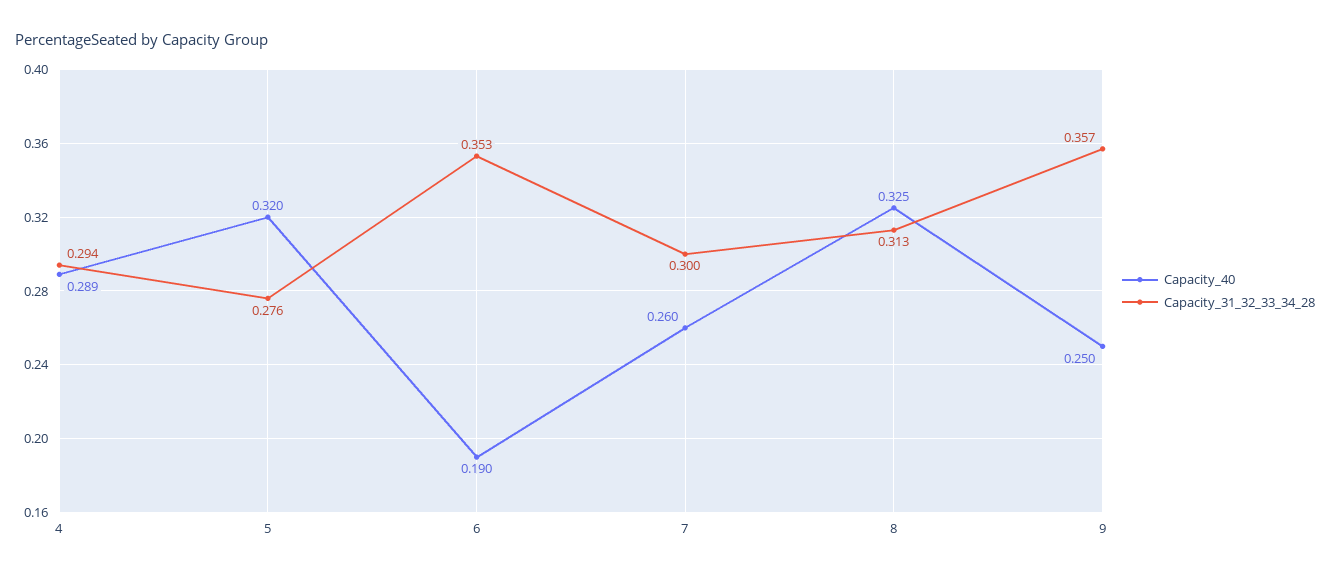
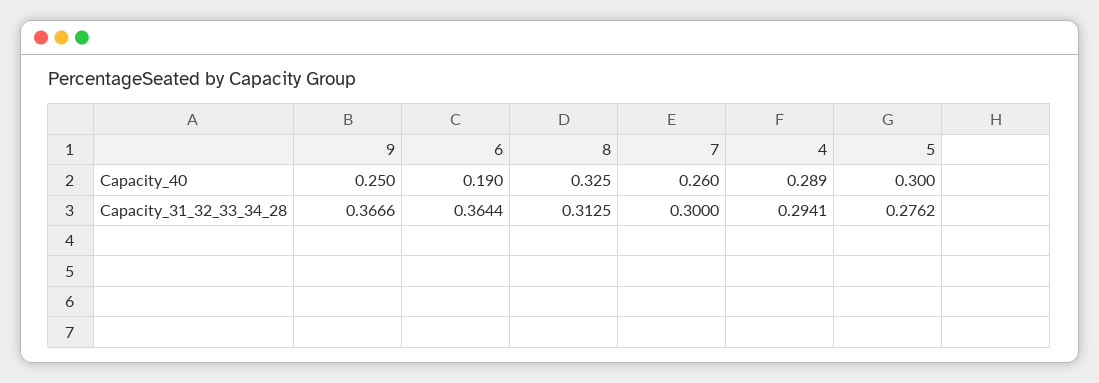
Capacity_40, 5: 0.32 -> 0.3
Capacity_31_32_33_34_28, 6: 0.353 -> 0.3644
Capacity_31_32_33_34_28, 9: 0.357 -> 0.3666

